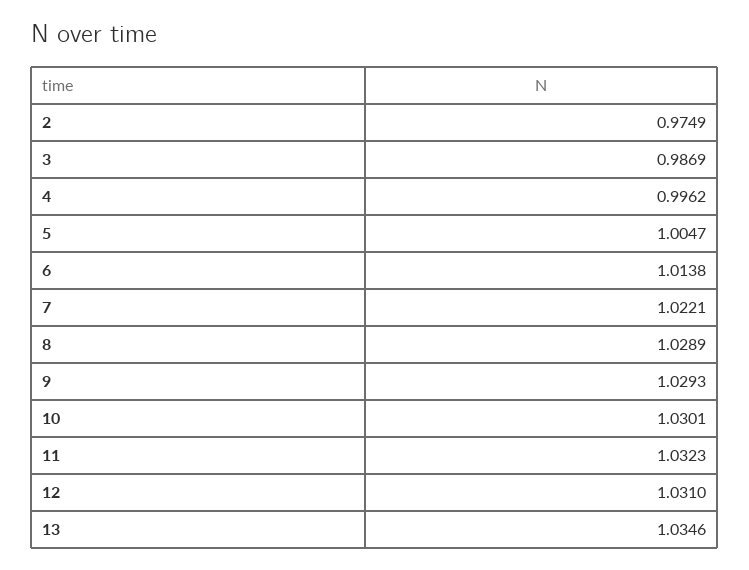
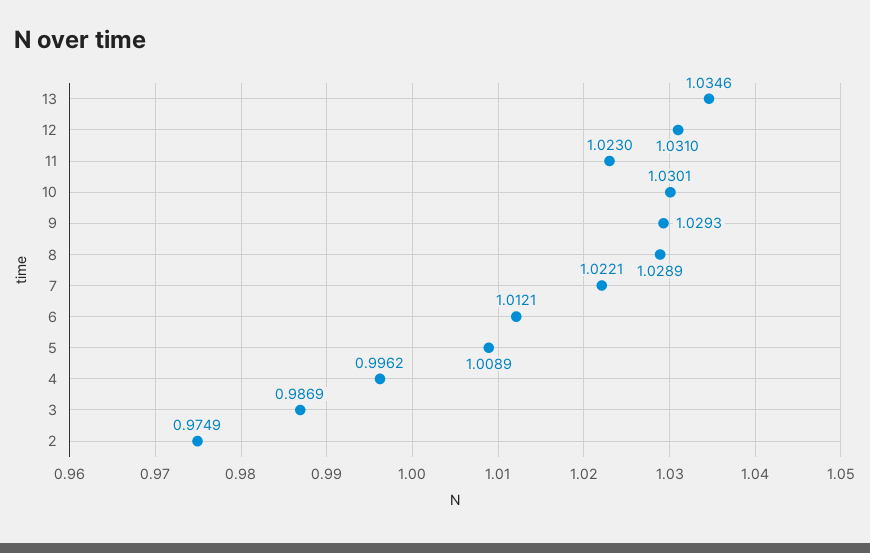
5: 1.0047 -> 1.0089
6: 1.0138 -> 1.0121
11: 1.0323 -> 1.023

